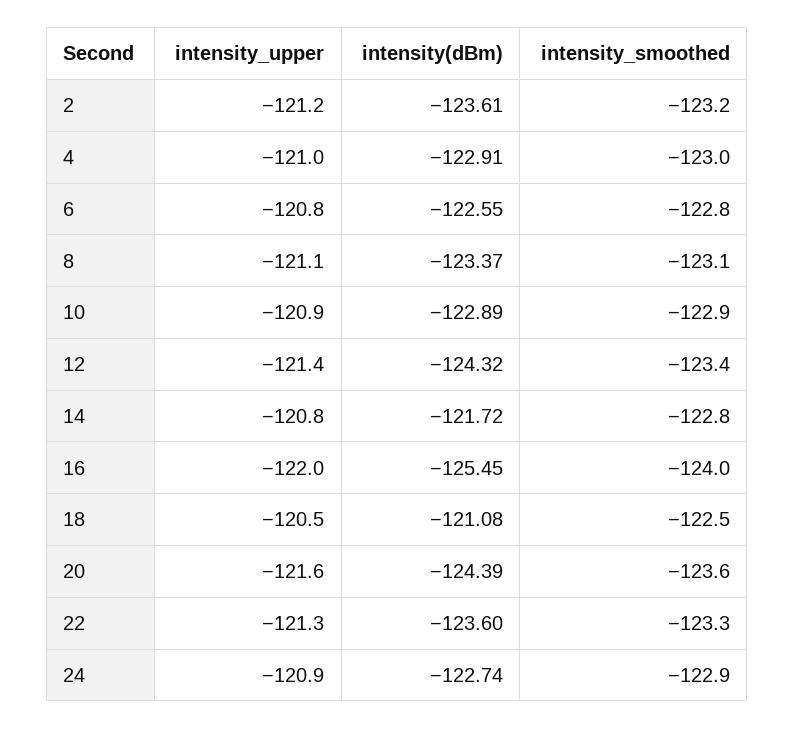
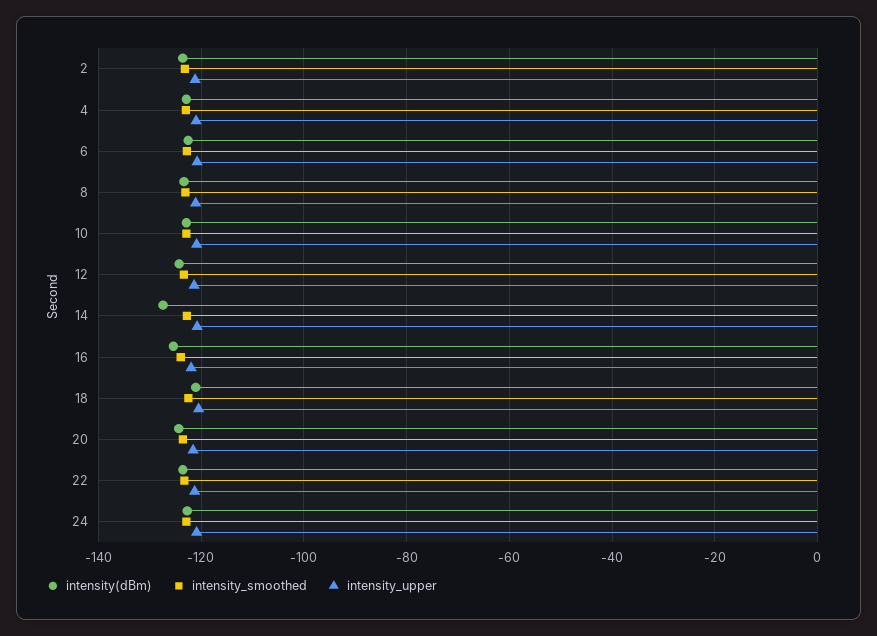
intensity(dBm), 14: -121.72 -> -128

